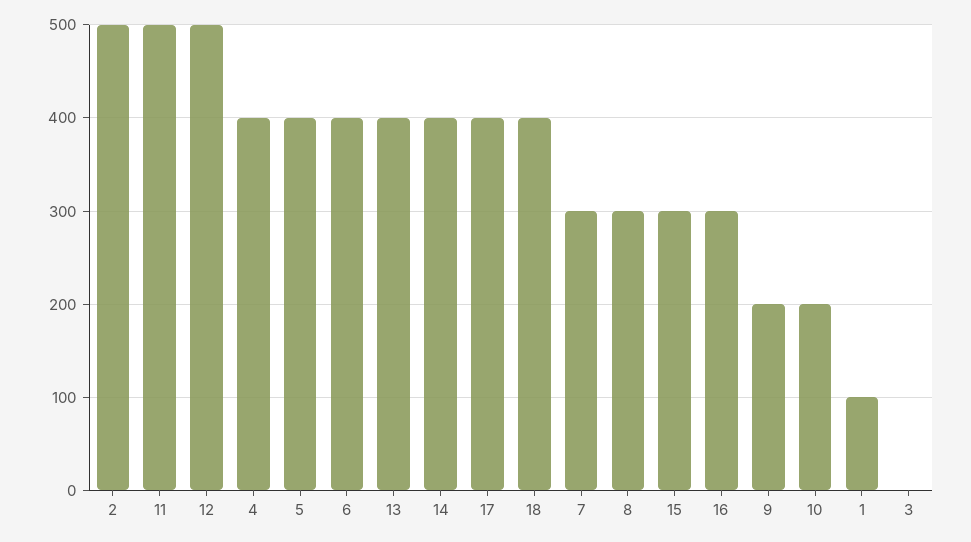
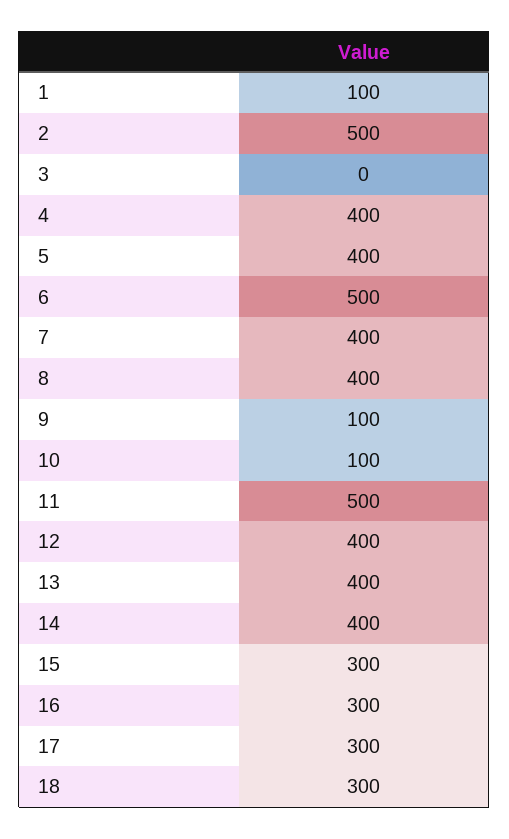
12: 500 -> 400
6: 400 -> 500
17: 400 -> 300
18: 400 -> 300
7: 300 -> 400
8: 300 -> 400
9: 200 -> 100
10: 200 -> 100

